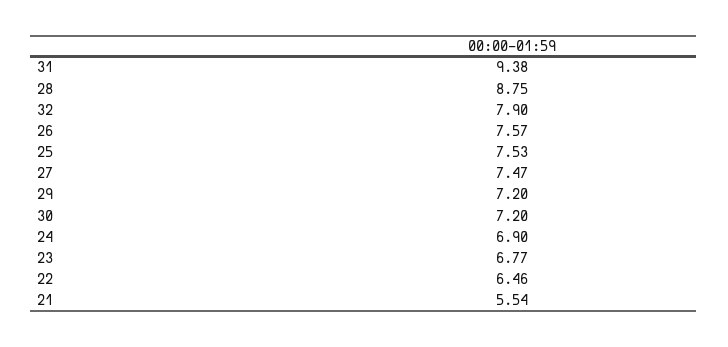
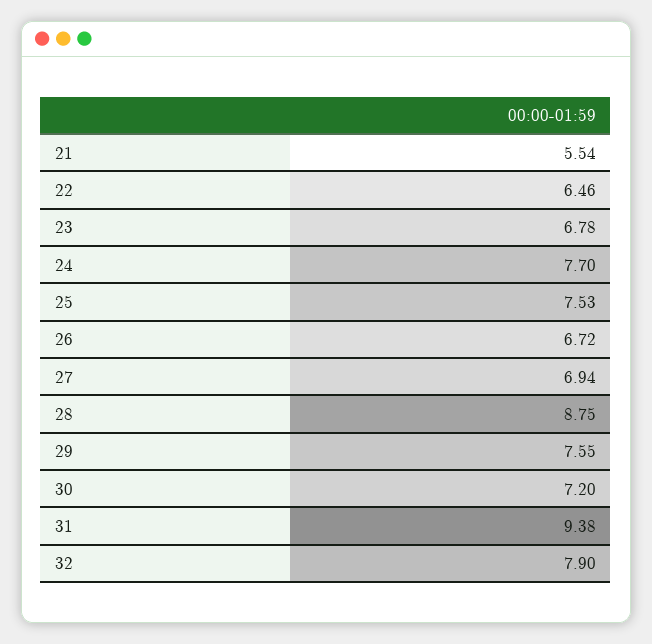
26: 7.57 -> 6.72
27: 7.47 -> 6.94
29: 7.2 -> 7.55
24: 6.9 -> 7.7
23: 6.77 -> 6.78

